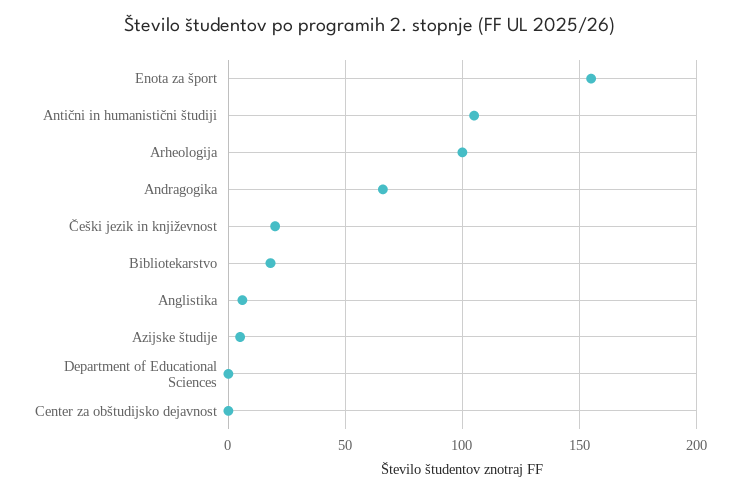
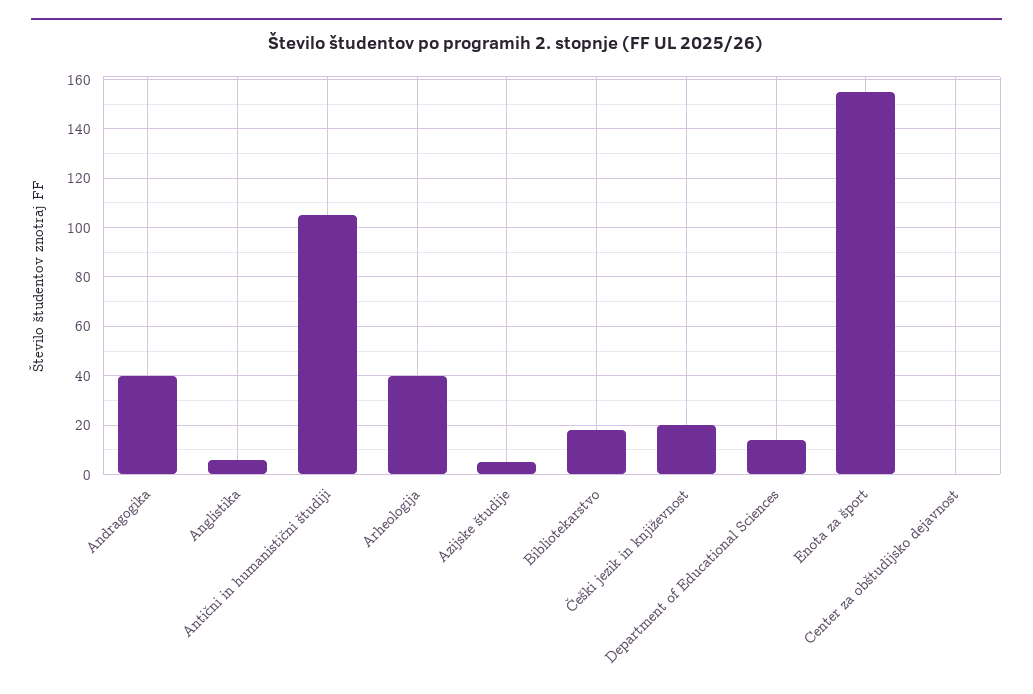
Arheologija: 100 -> 40
Andragogika: 65 -> 40
Department of Educational Sciences: 0 -> 15

